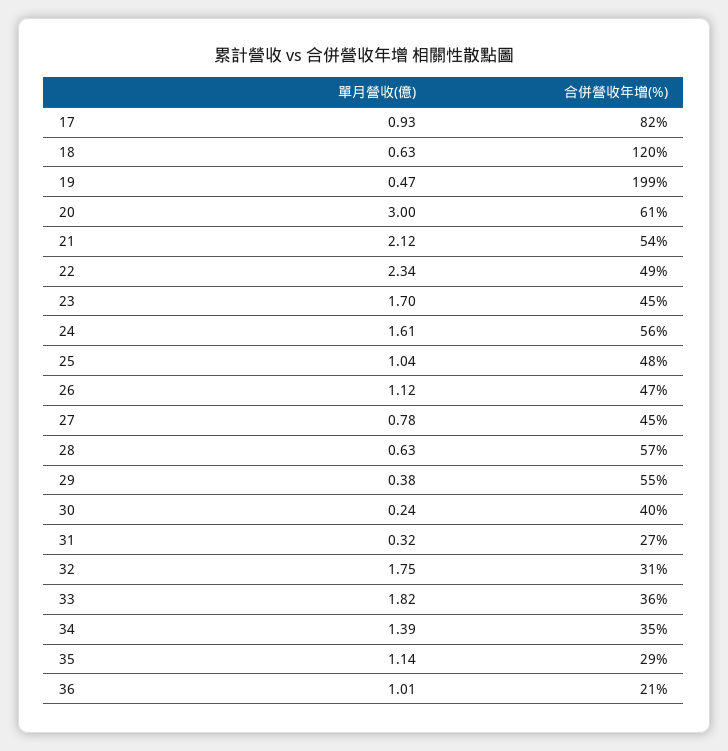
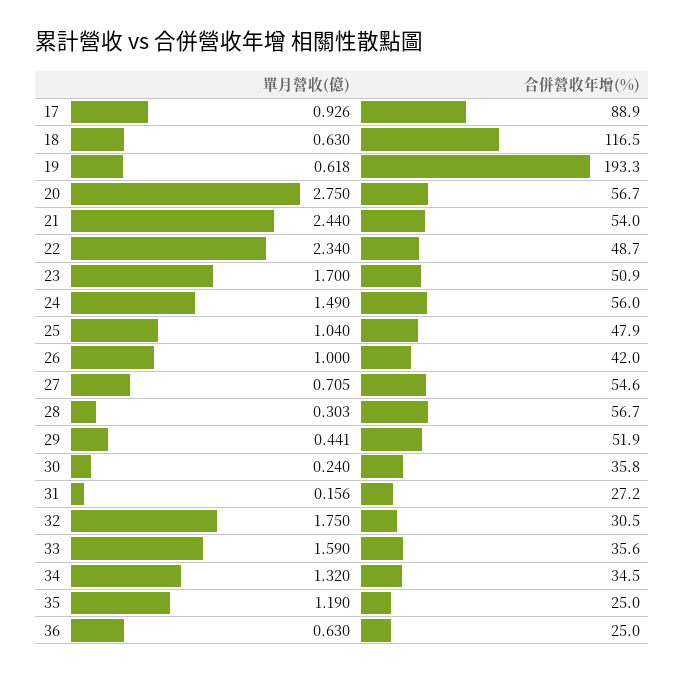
合併營收年增(%), 17: 82 -> 88.9
合併營收年增(%), 18: 120 -> 116.5
單月營收(億), 19: 0.47 -> 0.618
合併營收年增(%), 19: 199 -> 193.3
單月營收(億), 20: 3 -> 2.75
合併營收年增(%), 20: 61 -> 56.7
單月營收(億), 21: 2.12 -> 2.44
合併營收年增(%), 23: 45 -> 50.9
單月營收(億), 24: 1.61 -> 1.49
單月營收(億), 26: 1.12 -> 1
合併營收年增(%), 26: 47 -> 42
單月營收(億), 27: 0.78 -> 0.705
合併營收年增(%), 27: 45 -> 54.6
單月營收(億), 28: 0.63 -> 0.303
單月營收(億), 29: 0.38 -> 0.441
合併營收年增(%), 29: 55 -> 51.9
合併營收年增(%), 30: 40 -> 35.8
單月營收(億), 31: 0.32 -> 0.156
單月營收(億), 33: 1.82 -> 1.59
單月營收(億), 34: 1.39 -> 1.32
單月營收(億), 35: 1.14 -> 1.19
合併營收年增(%), 35: 29 -> 25
單月營收(億), 36: 1.01 -> 0.63
合併營收年增(%), 36: 21 -> 25

